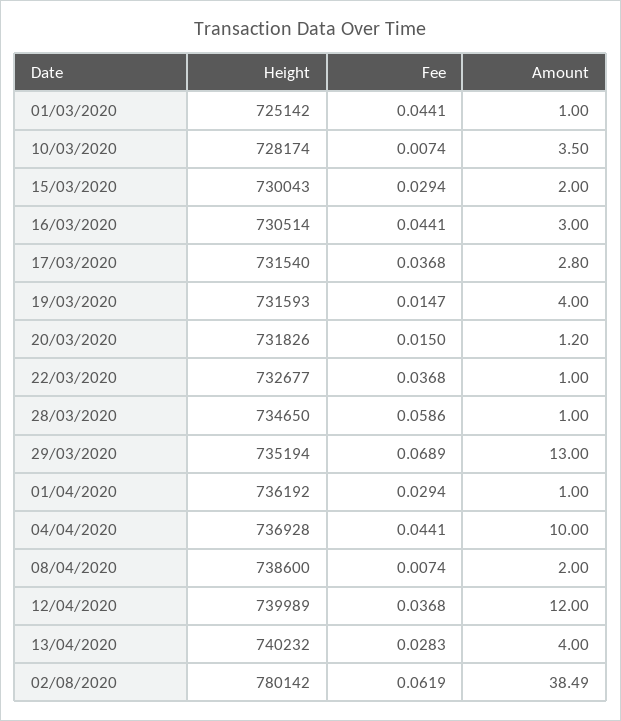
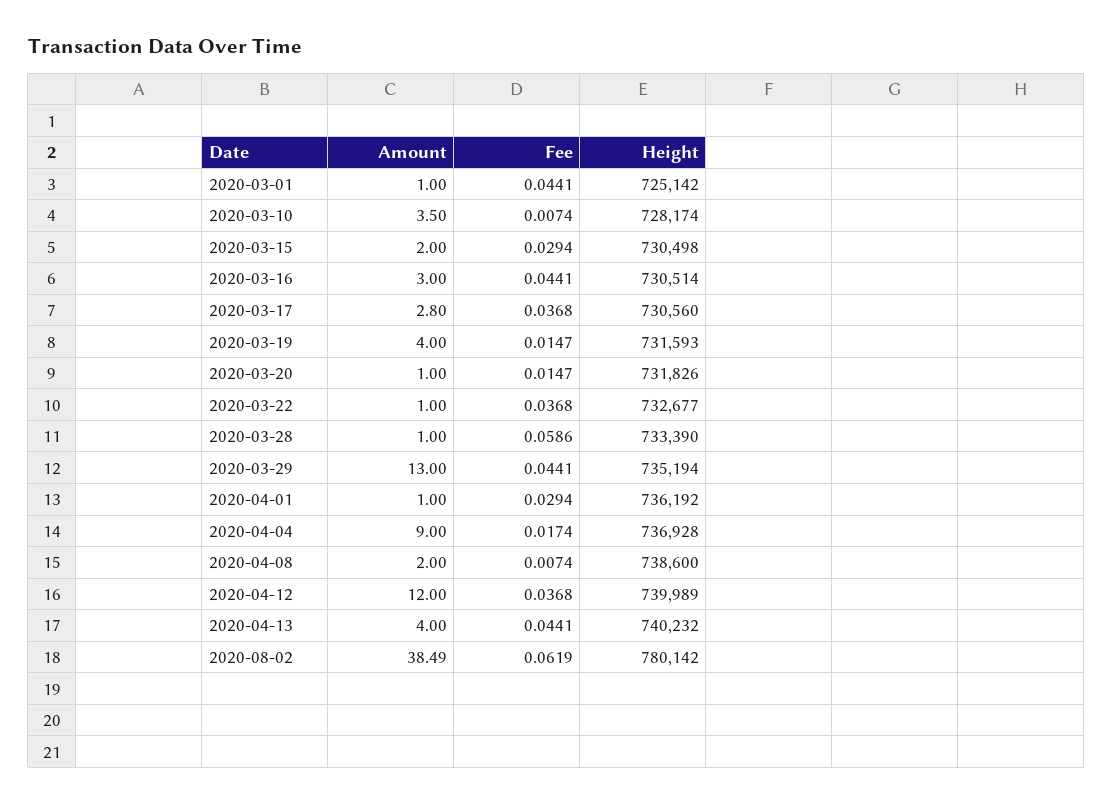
Height, 15/03/2020: 730043 -> 730498
Height, 17/03/2020: 731540 -> 730560
Fee, 20/03/2020: 0.015 -> 0.0147
Amount, 20/03/2020: 1.2 -> 1
Height, 28/03/2020: 734650 -> 733390
Fee, 29/03/2020: 0.0689 -> 0.0441
Fee, 04/04/2020: 0.0441 -> 0.0174
Amount, 04/04/2020: 10 -> 9
Fee, 13/04/2020: 0.0283 -> 0.0441

